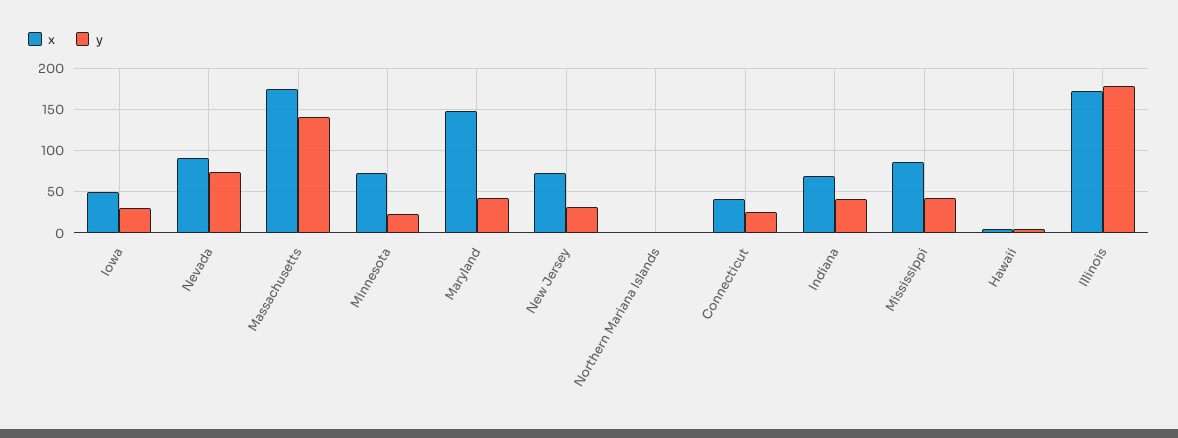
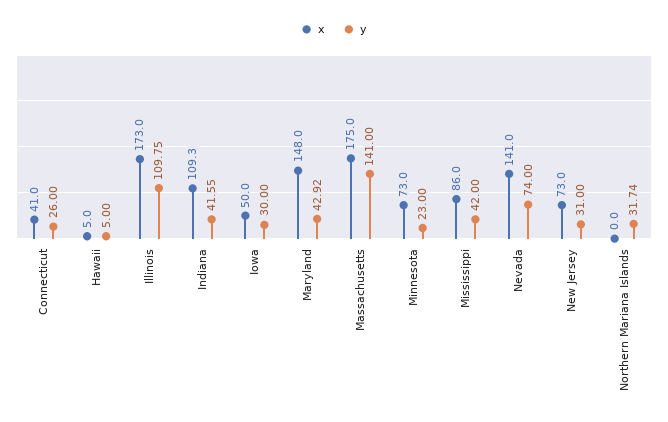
x, Nevada: 90 -> 141
y, Northern Mariana Islands: 0 -> 31.74
x, Indiana: 70 -> 109.3
y, Illinois: 180 -> 109.75

